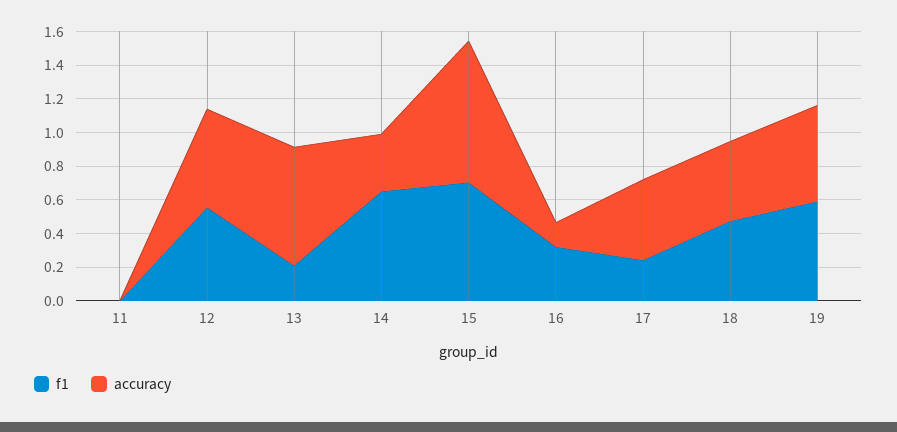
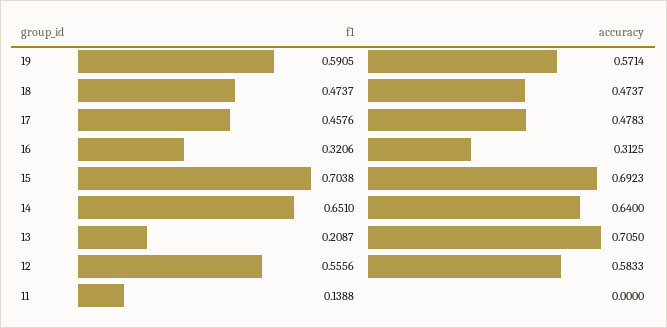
f1, 11: 0 -> 0.1388
accuracy, 14: 0.35 -> 0.64
accuracy, 15: 0.85 -> 0.6923
accuracy, 16: 0.15 -> 0.3125
f1, 17: 0.25 -> 0.4576

